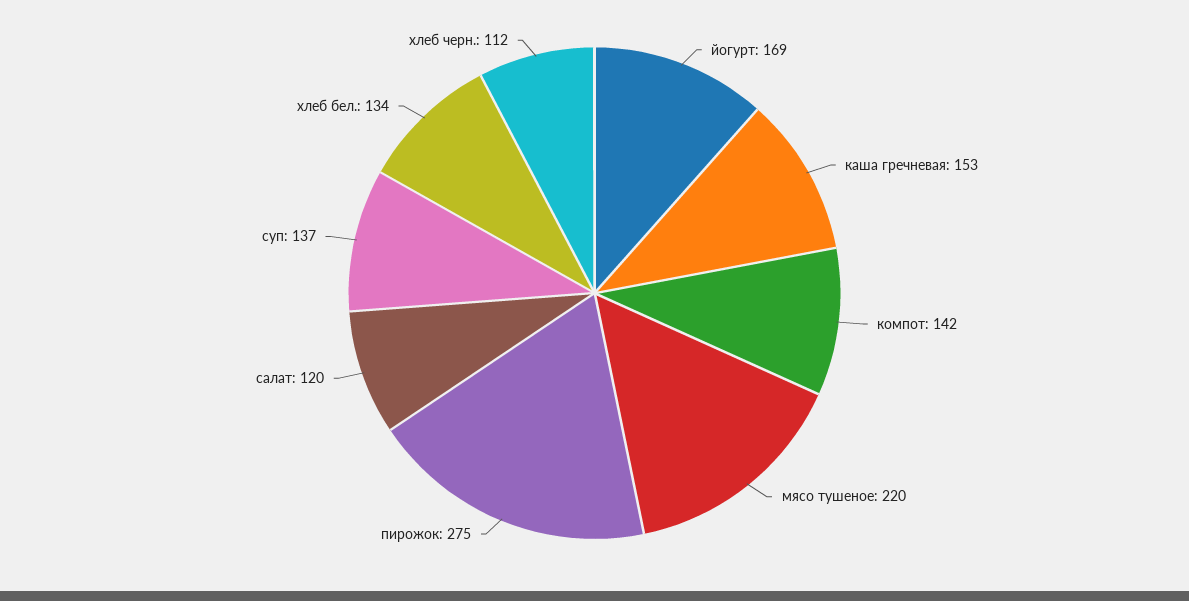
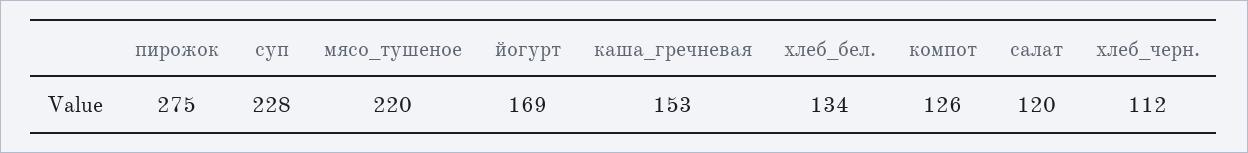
компот: 142 -> 126
суп: 137 -> 228

